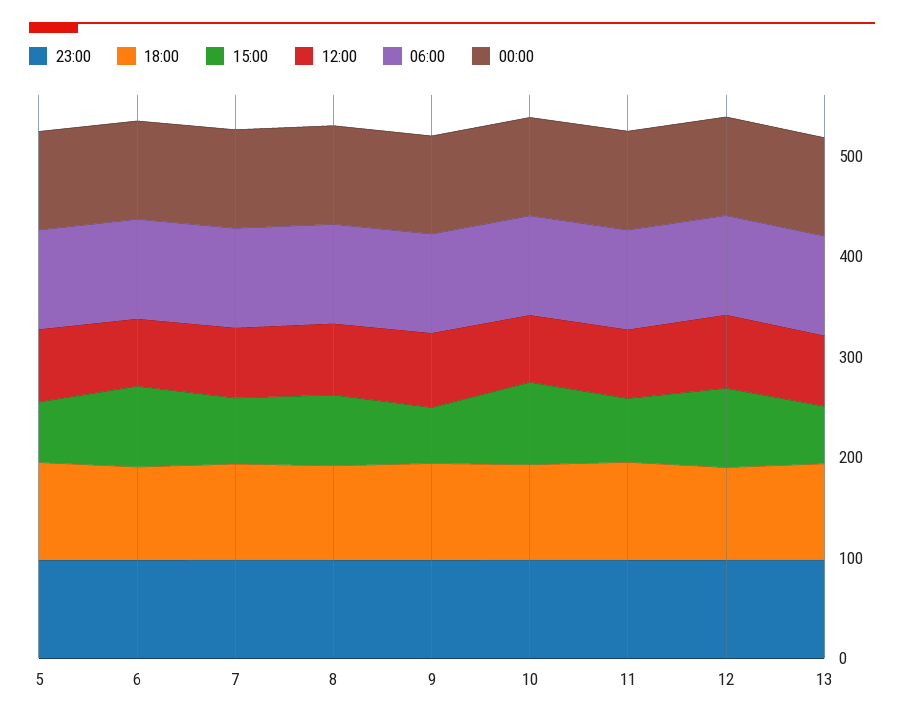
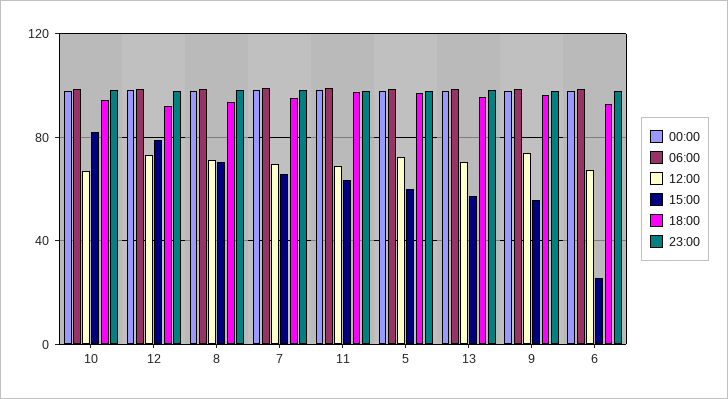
15:00, 6: 80 -> 25

